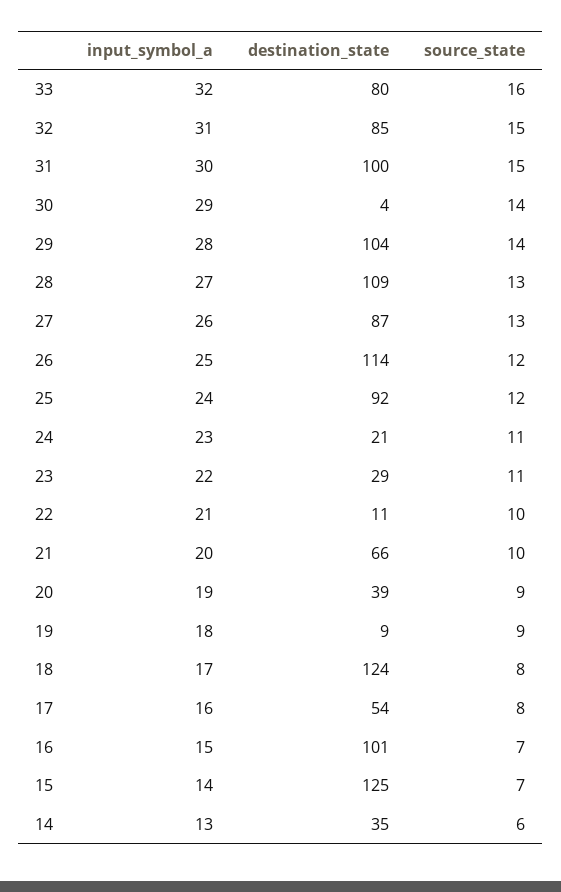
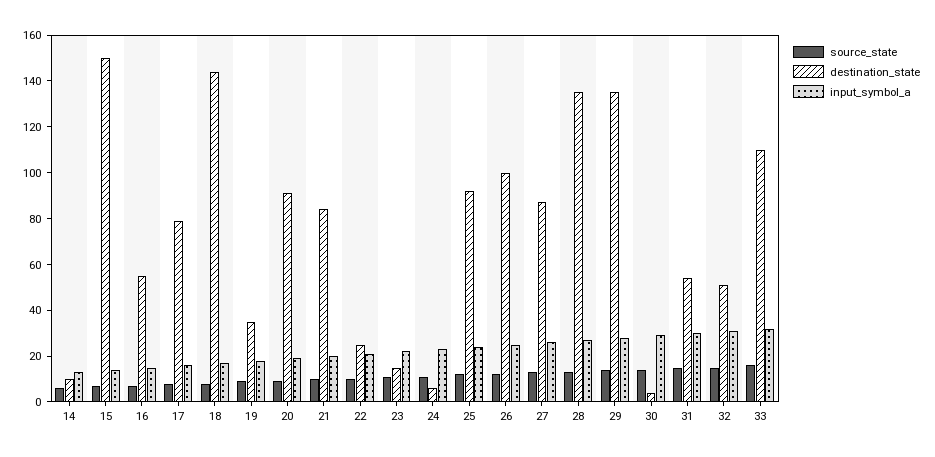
destination_state, 33: 80 -> 110
destination_state, 32: 85 -> 50
destination_state, 31: 100 -> 55
destination_state, 29: 104 -> 135
destination_state, 28: 109 -> 135
destination_state, 26: 114 -> 100
destination_state, 24: 21 -> 5
destination_state, 23: 29 -> 15
destination_state, 22: 11 -> 25
destination_state, 21: 66 -> 85
destination_state, 20: 39 -> 90
destination_state, 19: 9 -> 35
destination_state, 18: 124 -> 145
destination_state, 17: 54 -> 80
destination_state, 16: 101 -> 55
destination_state, 15: 125 -> 150
destination_state, 14: 35 -> 10

